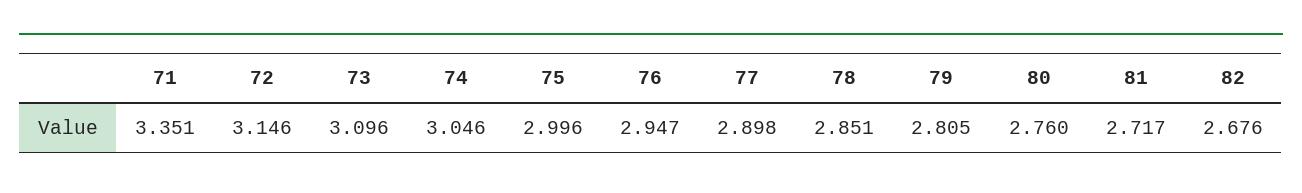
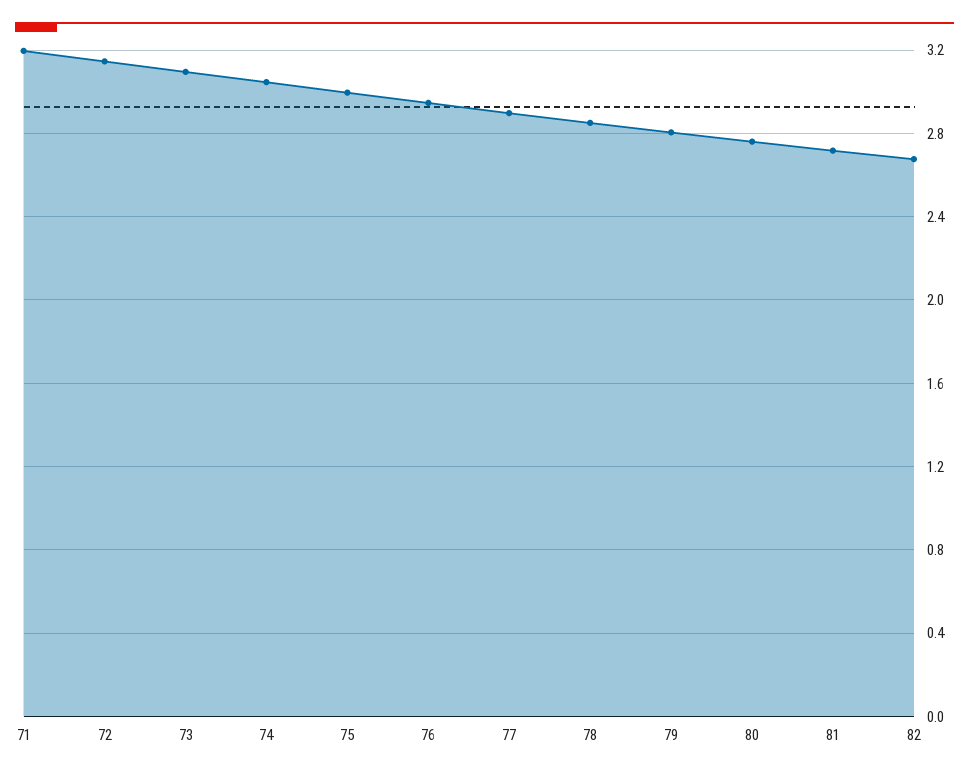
71: 3.351 -> 3.2

